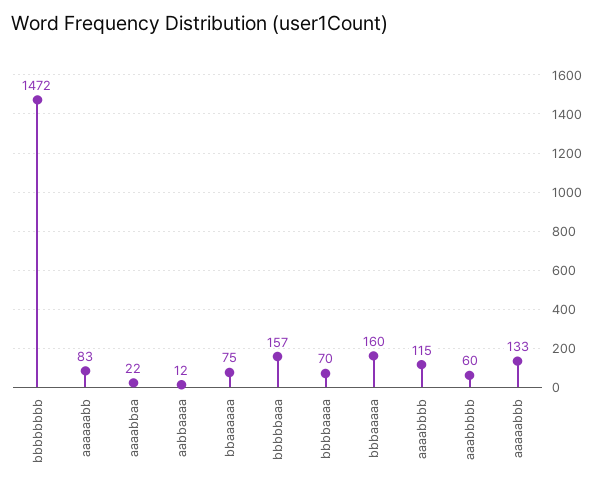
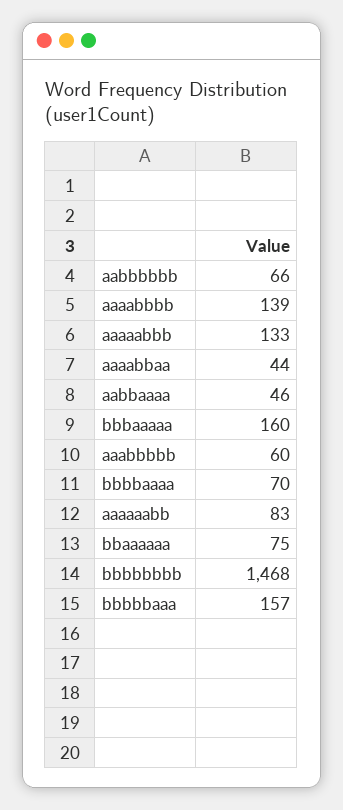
bbbbbbbb: 1472 -> 1468
aaaabbaa: 22 -> 44
aabbaaaa: 12 -> 46
aaaabbbb: 115 -> 139
aabbbbbb: none -> 66

